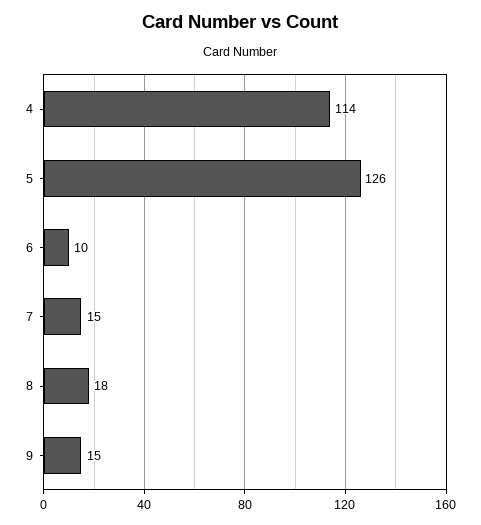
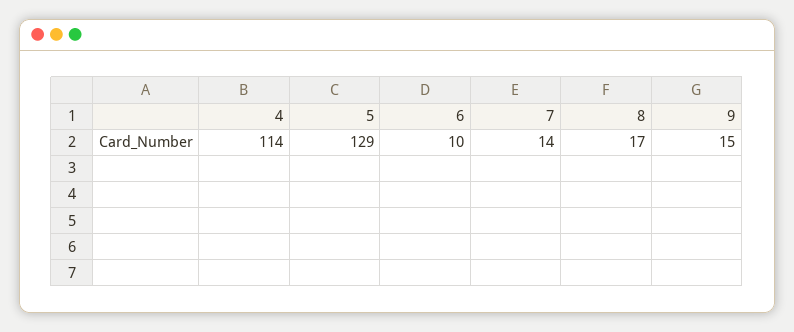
5: 126 -> 129
7: 15 -> 14
8: 18 -> 17

